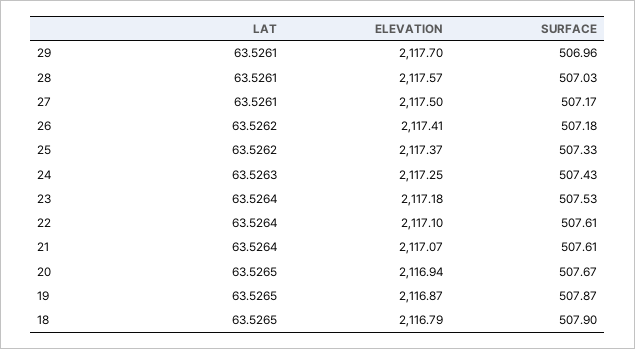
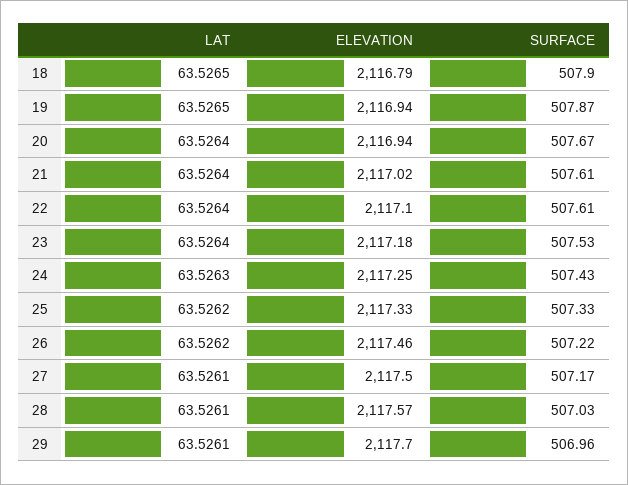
ELEVATION, 26: 2117.41 -> 2117.46
SURFACE, 26: 507.18 -> 507.22
ELEVATION, 25: 2117.37 -> 2117.33
ELEVATION, 21: 2117.07 -> 2117.02
LAT, 20: 63.5265 -> 63.5264
ELEVATION, 19: 2116.87 -> 2116.94

